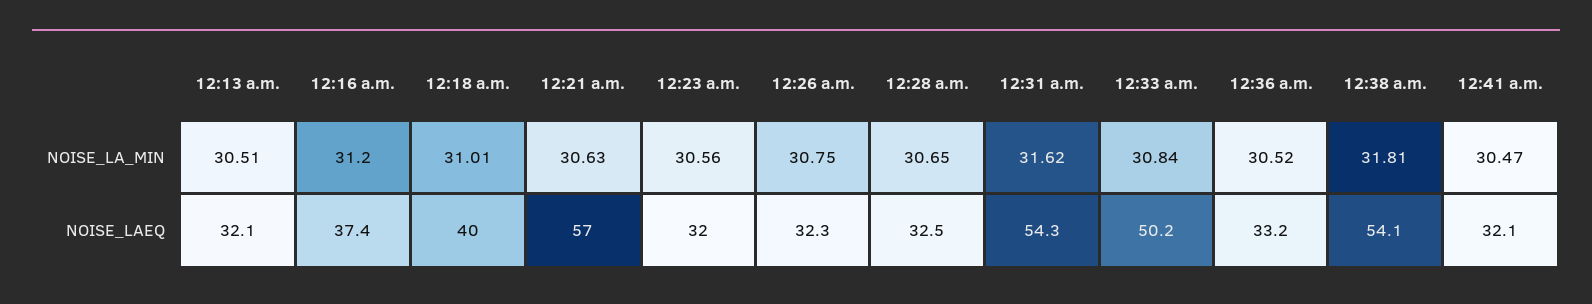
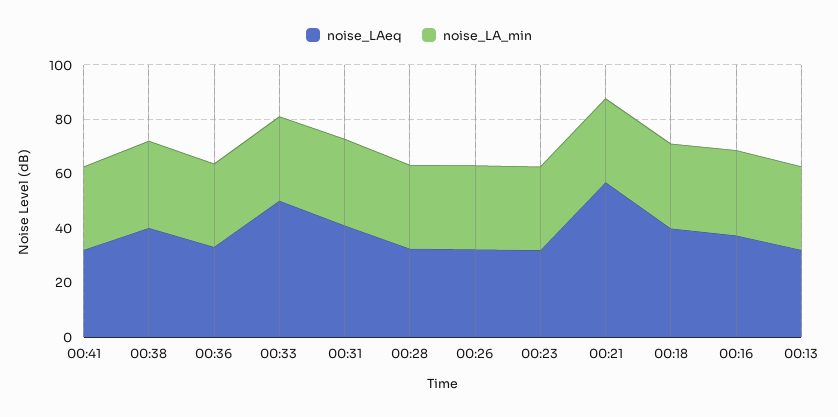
NOISE_LAEQ, 12:31 a.m.: 54.3 -> 40
NOISE_LAEQ, 12:38 a.m.: 54.1 -> 40

